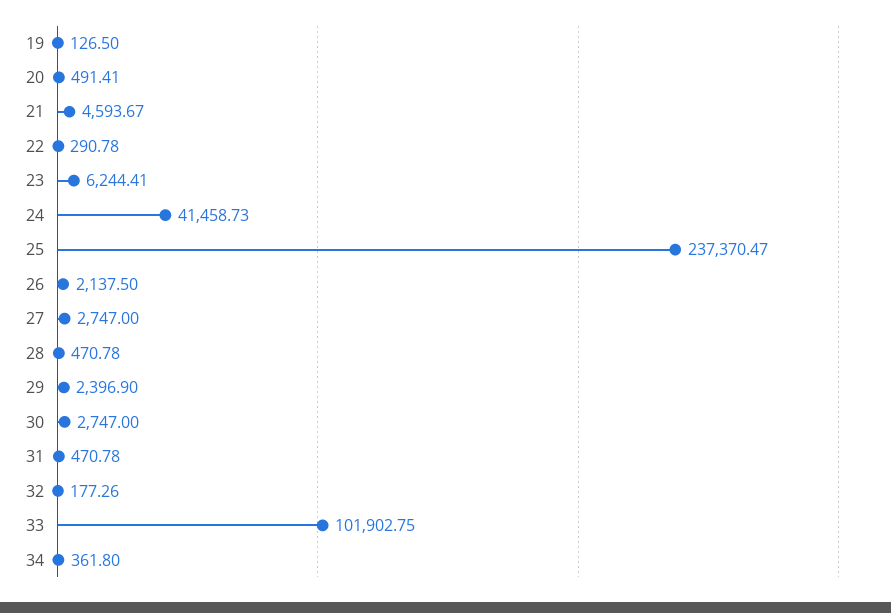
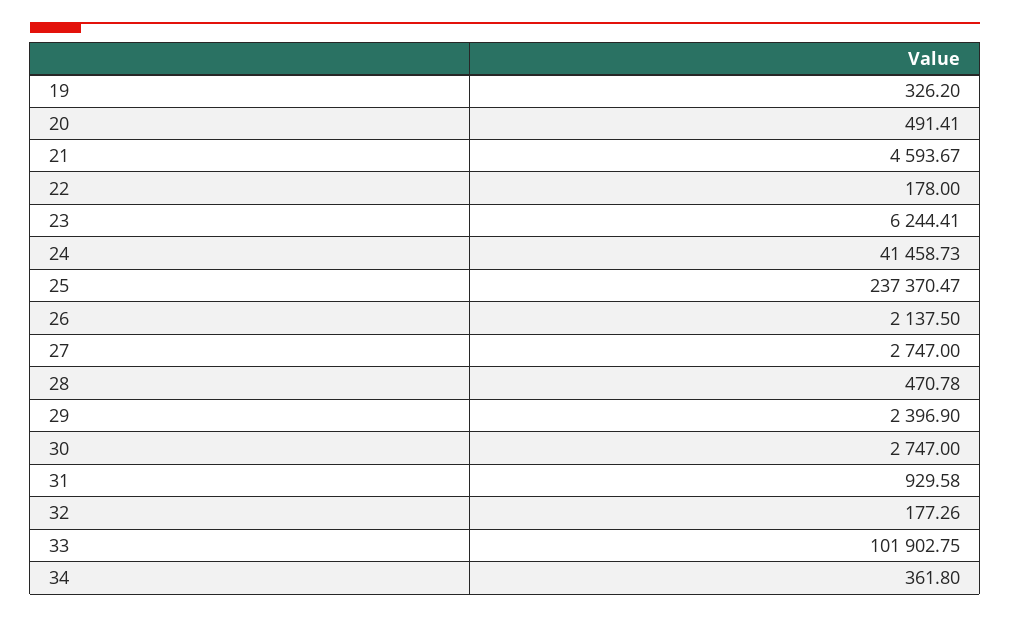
19: 126.5 -> 326.2
22: 290.78 -> 178
31: 470.78 -> 929.58

